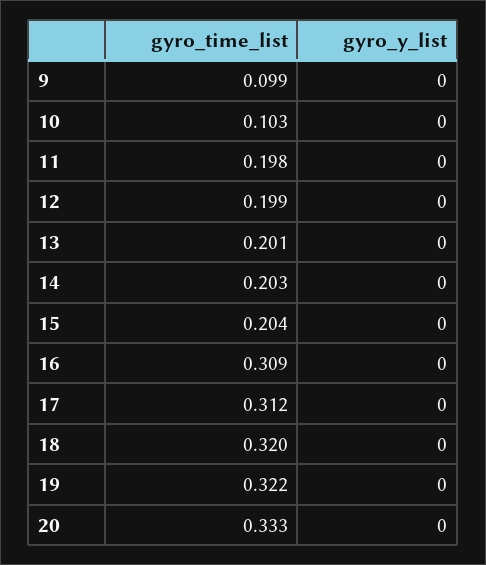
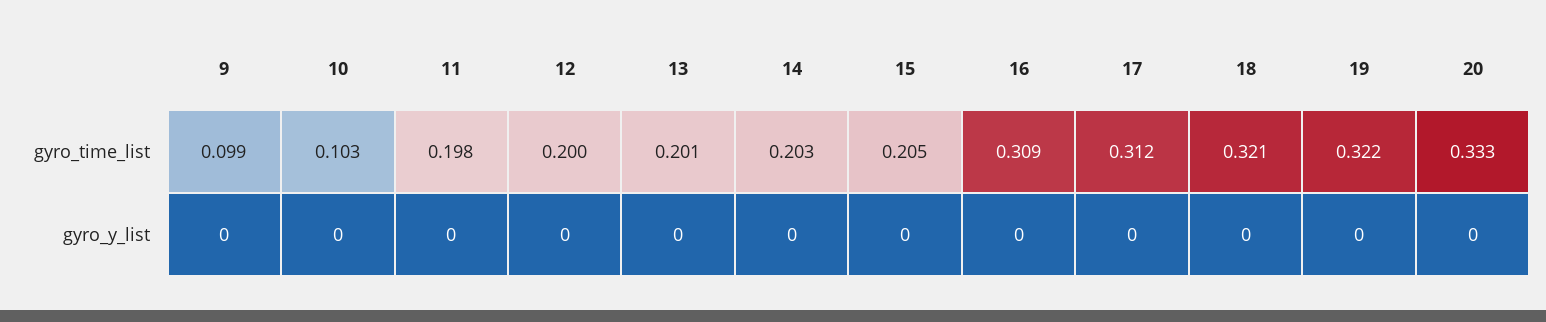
gyro_time_list, 12: 0.199 -> 0.2
gyro_time_list, 15: 0.204 -> 0.205
gyro_time_list, 18: 0.32 -> 0.321

